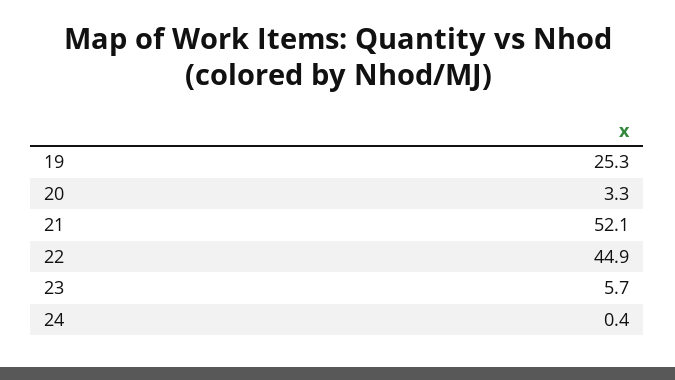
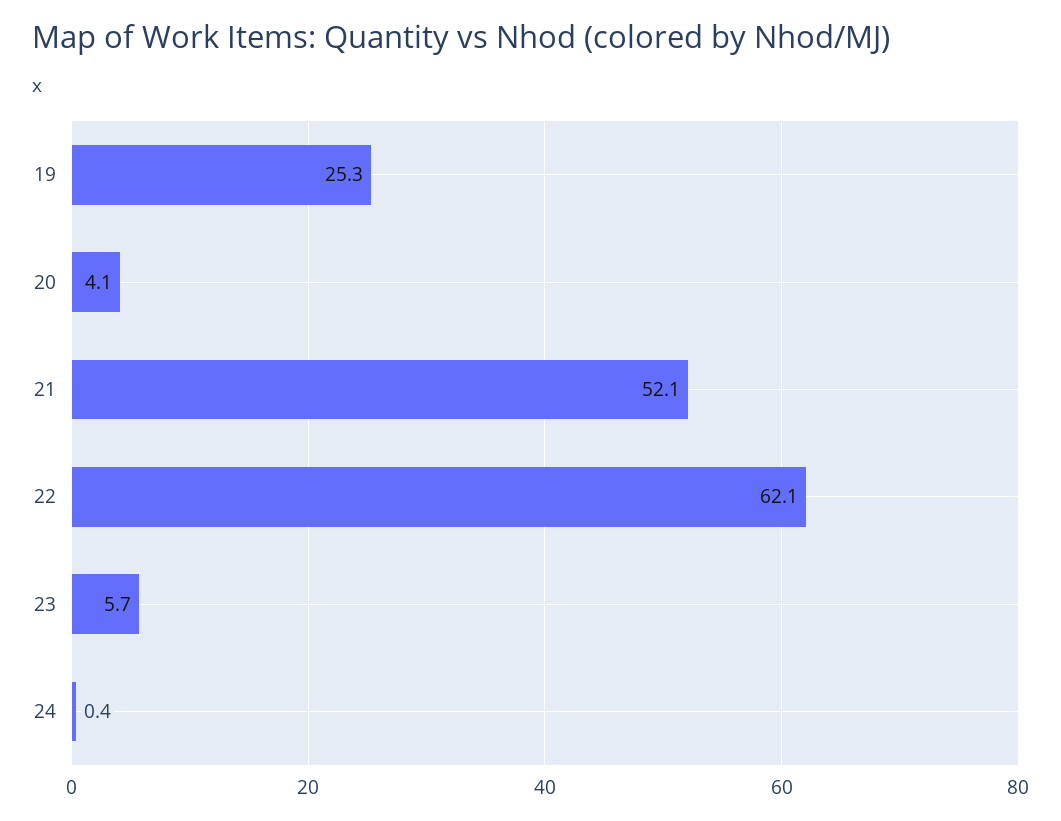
20: 3.3 -> 4.1
22: 44.9 -> 62.1

